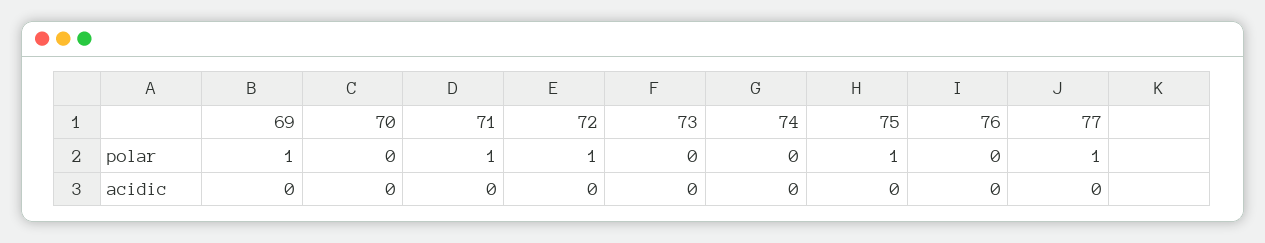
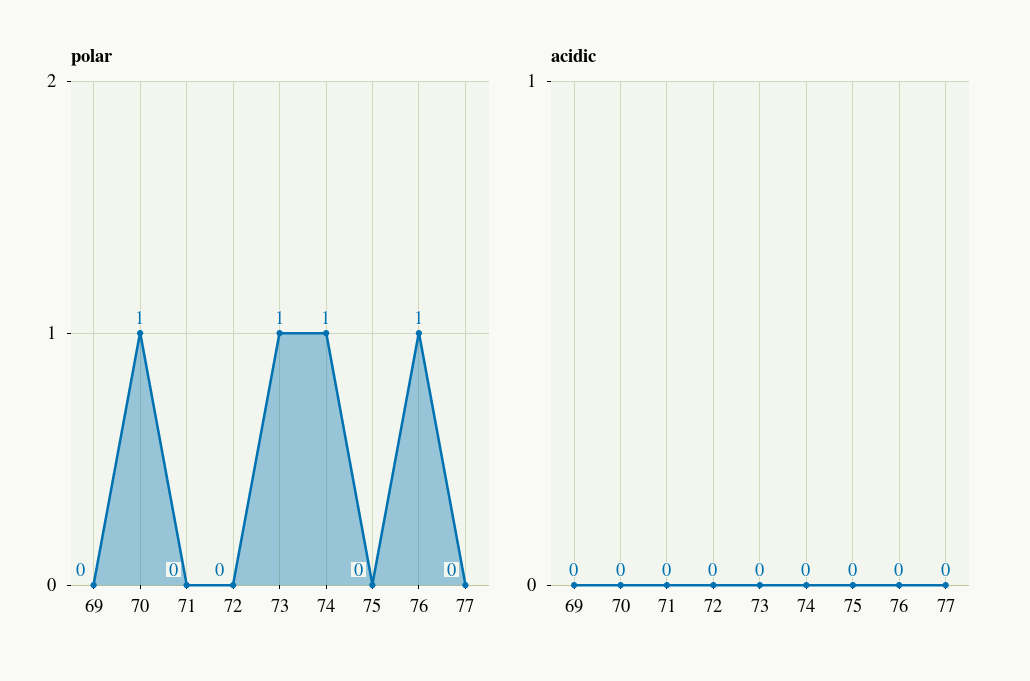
polar, 69: 1 -> 0
polar, 70: 0 -> 1
polar, 71: 1 -> 0
polar, 72: 1 -> 0
polar, 73: 0 -> 1
polar, 74: 0 -> 1
polar, 75: 1 -> 0
polar, 76: 0 -> 1
polar, 77: 1 -> 0

